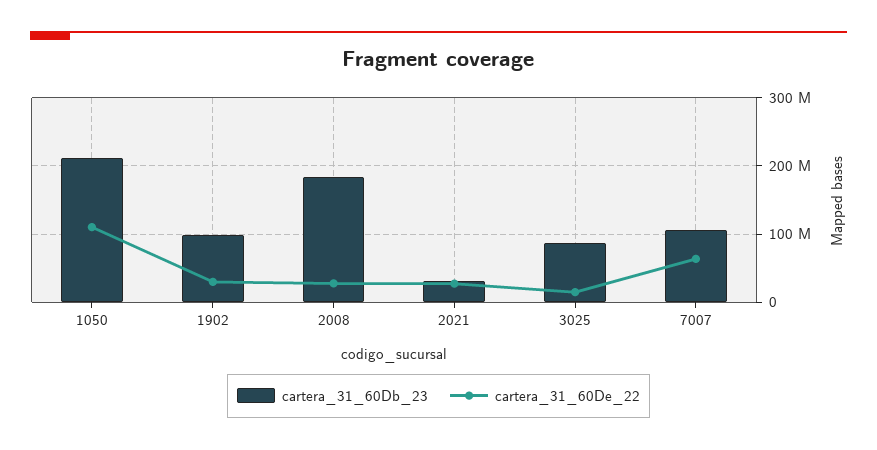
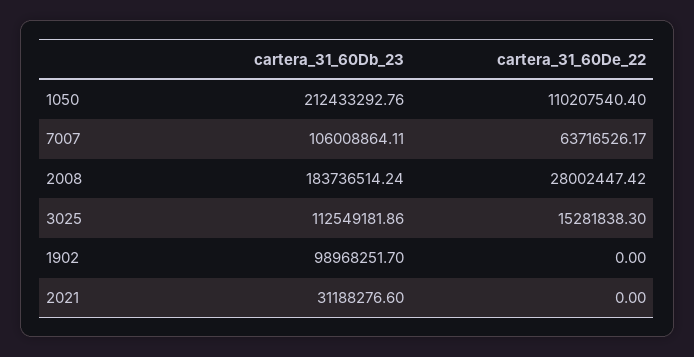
cartera_31_60De_22, 1902: 30000000 -> 0
cartera_31_60De_22, 2021: 30000000 -> 0
cartera_31_60Db_23, 3025: 90000000 -> 112549181.86

